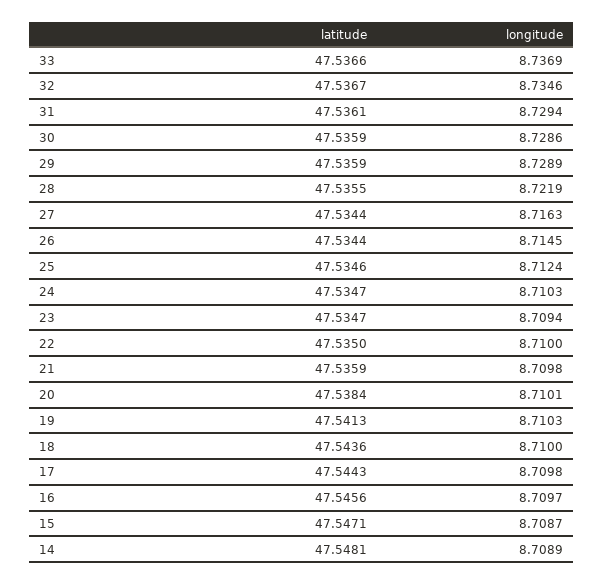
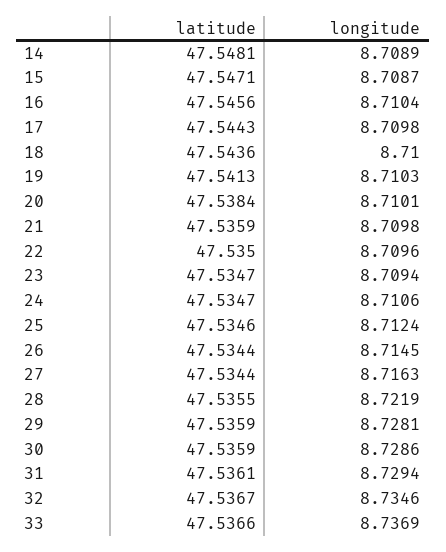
longitude, 29: 8.7289 -> 8.7281
longitude, 24: 8.7103 -> 8.7106
longitude, 22: 8.71 -> 8.7096
longitude, 16: 8.7097 -> 8.7104

